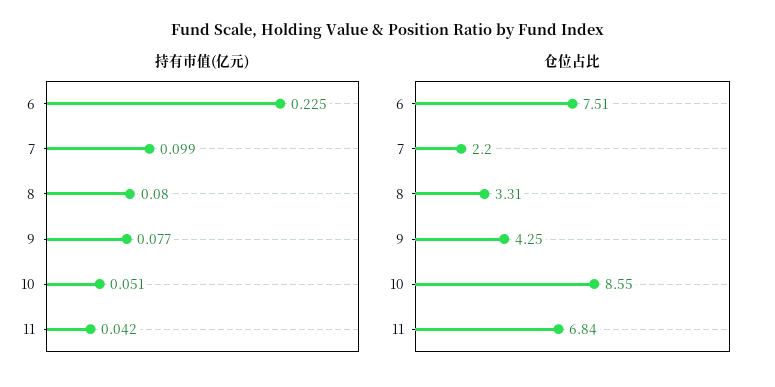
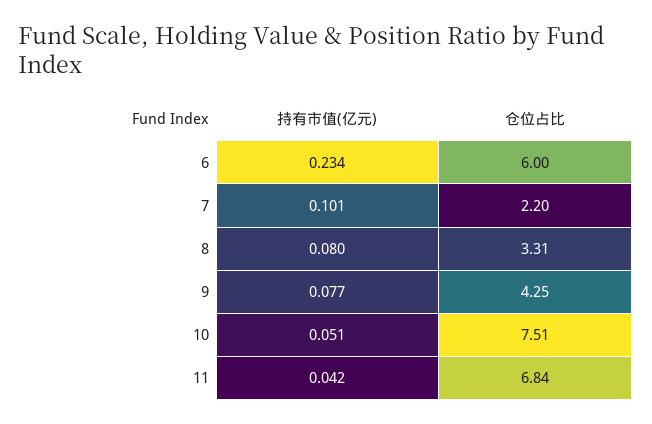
持有市值(亿元), 6: 0.225 -> 0.234
持有市值(亿元), 7: 0.099 -> 0.101
仓位占比, 6: 7.51 -> 6
仓位占比, 10: 8.55 -> 7.51

